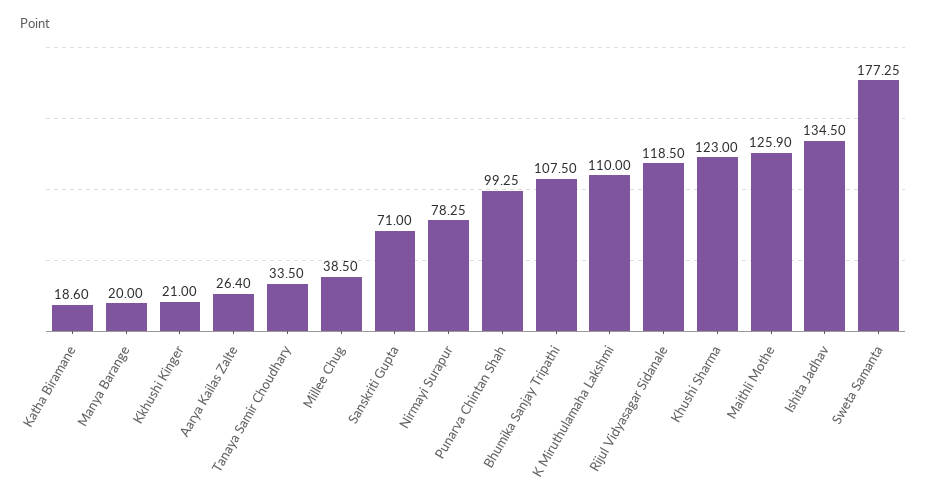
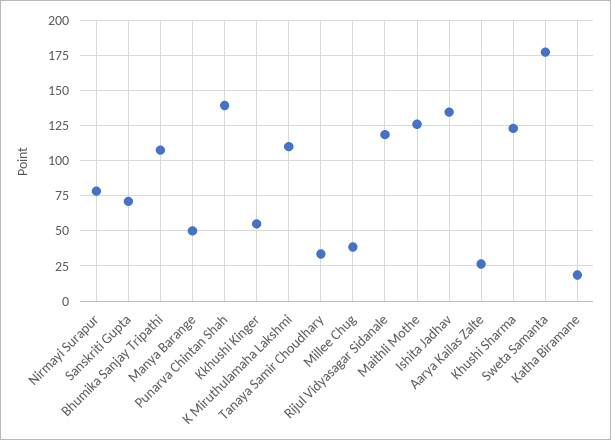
Manya Barange: 20 -> 50
Kkhushi Kinger: 21 -> 55
Punarva Chintan Shah: 99.25 -> 140

